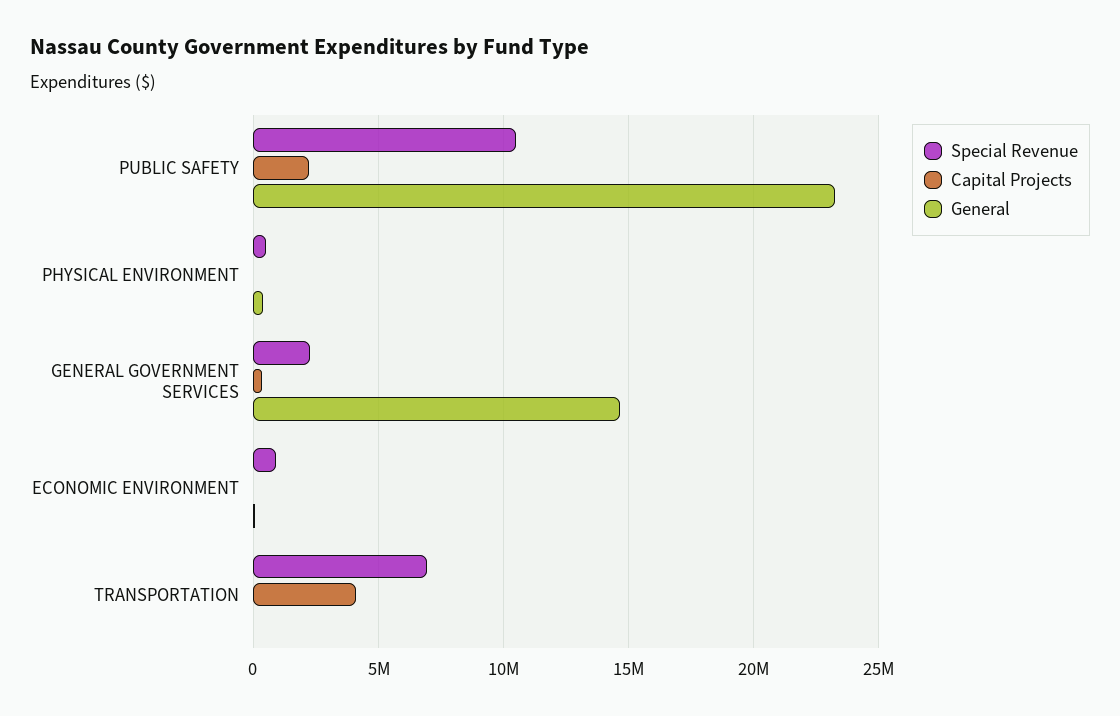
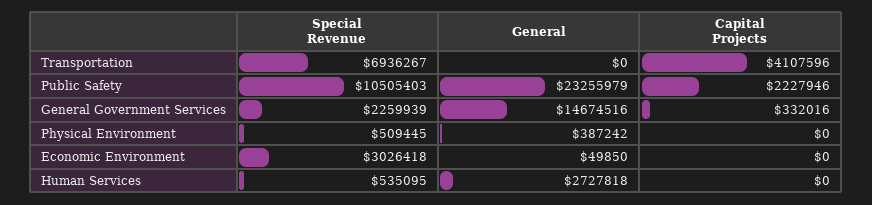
Special Revenue, ECONOMIC ENVIRONMENT: 1000000 -> 3026418
Special Revenue, Human Services: none -> 535095
General, Human Services: none -> 2727818
Capital Projects, Human Services: none -> 0

